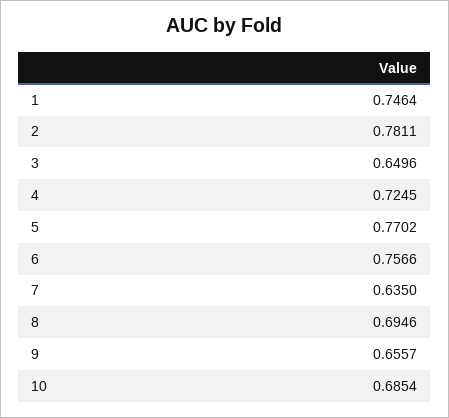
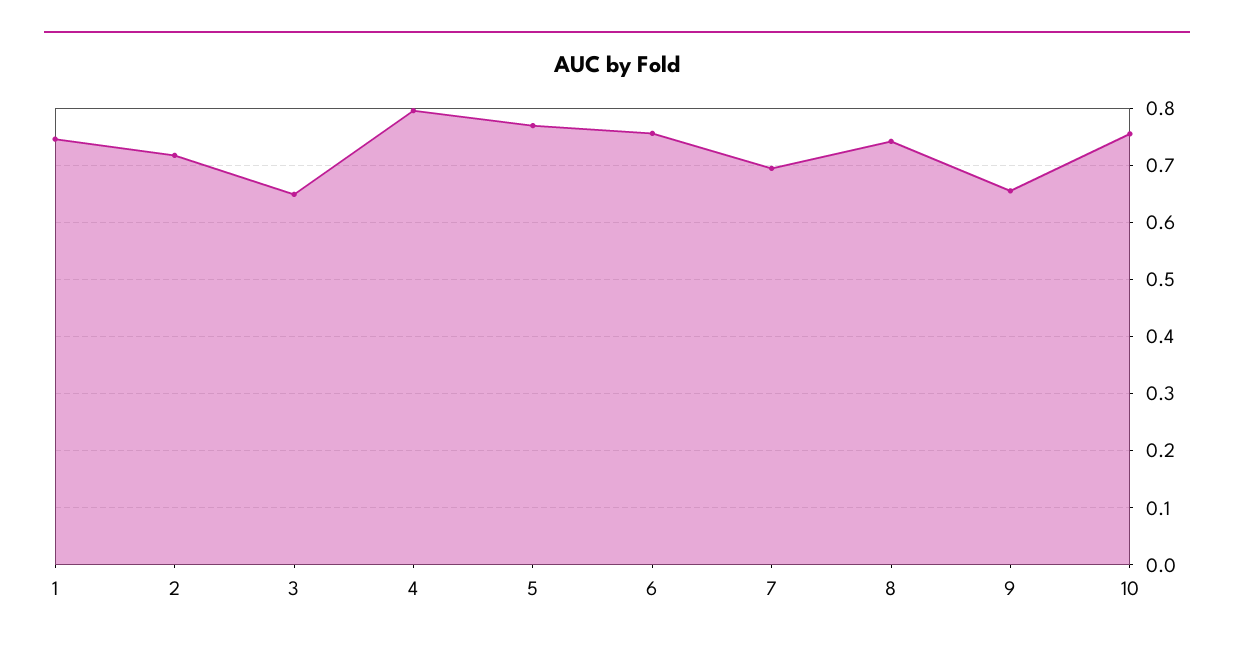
2: 0.7811 -> 0.72
4: 0.7245 -> 0.8
7: 0.635 -> 0.7
8: 0.6946 -> 0.74
10: 0.6854 -> 0.76

